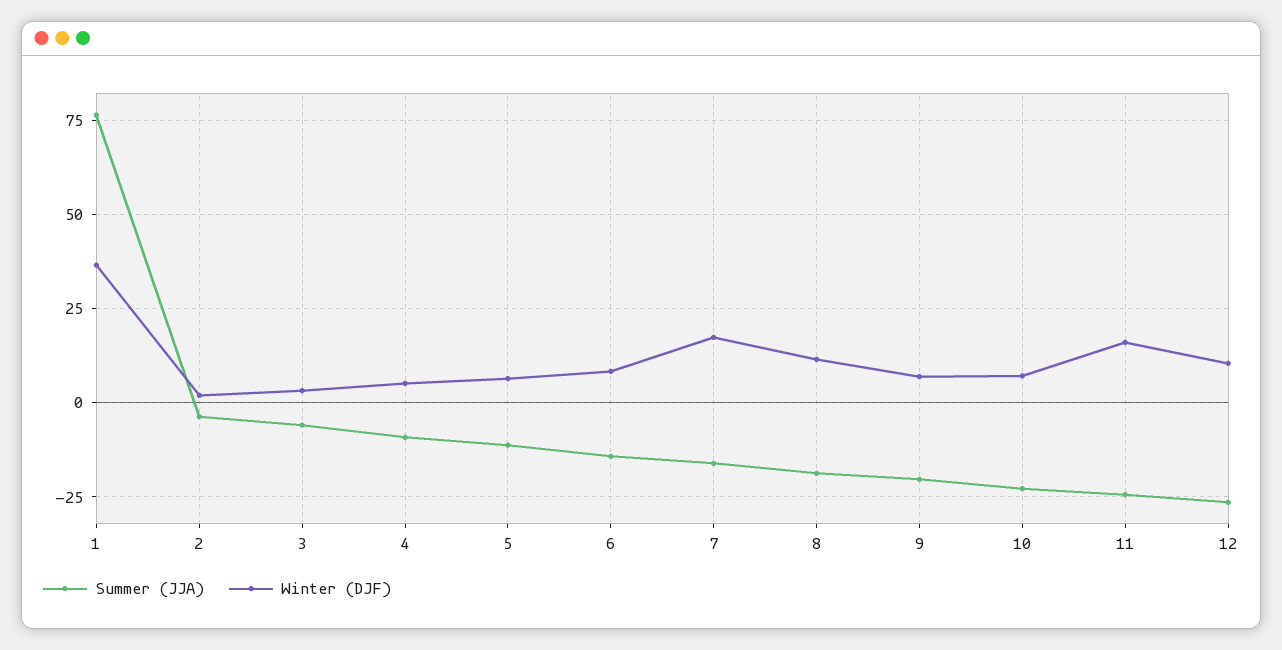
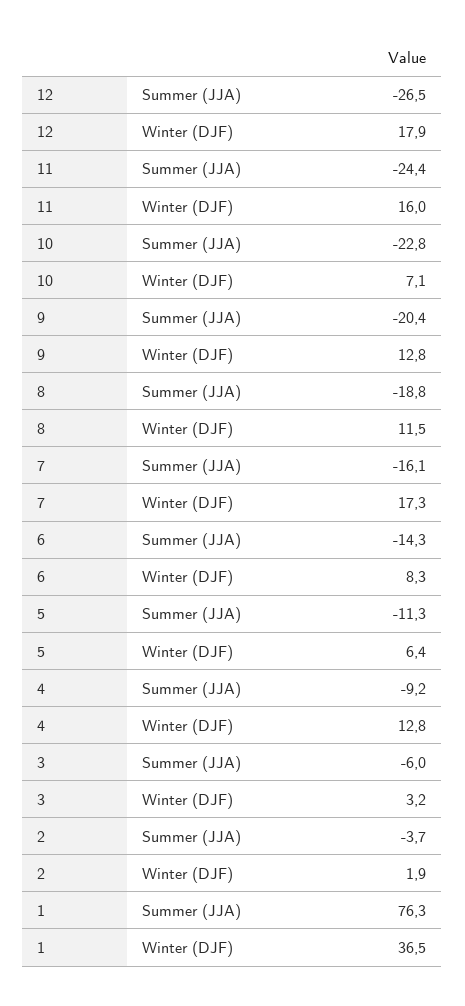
Winter (DJF), 4: 5 -> 12.8
Winter (DJF), 9: 7.5 -> 12.8
Winter (DJF), 12: 10 -> 17.9

